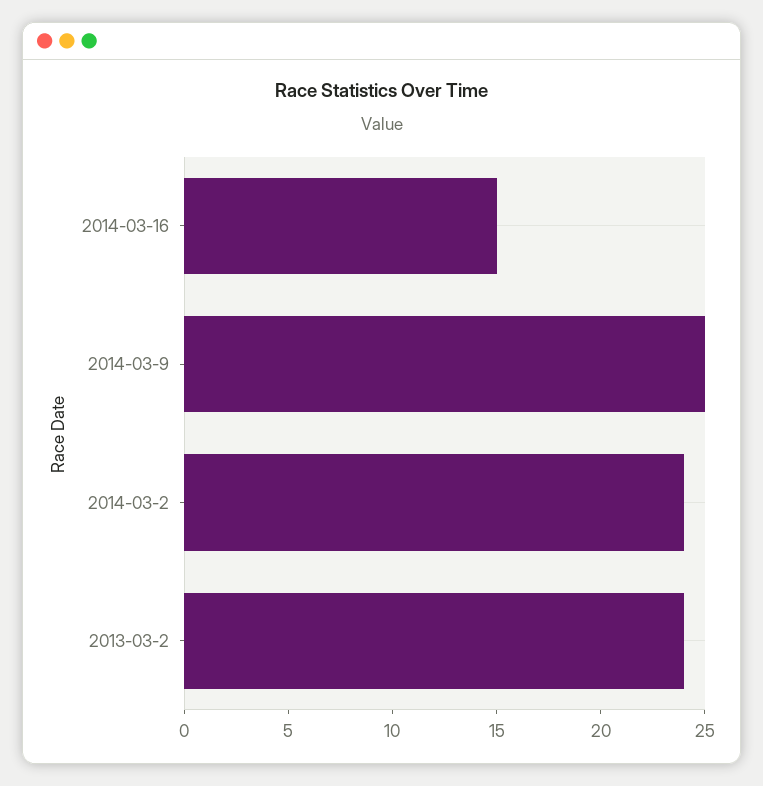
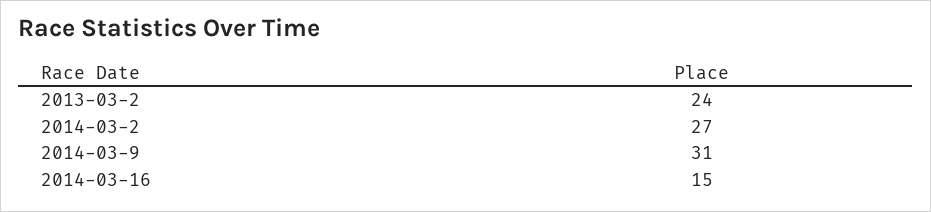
2014-03-9: 25 -> 31
2014-03-2: 24 -> 27

